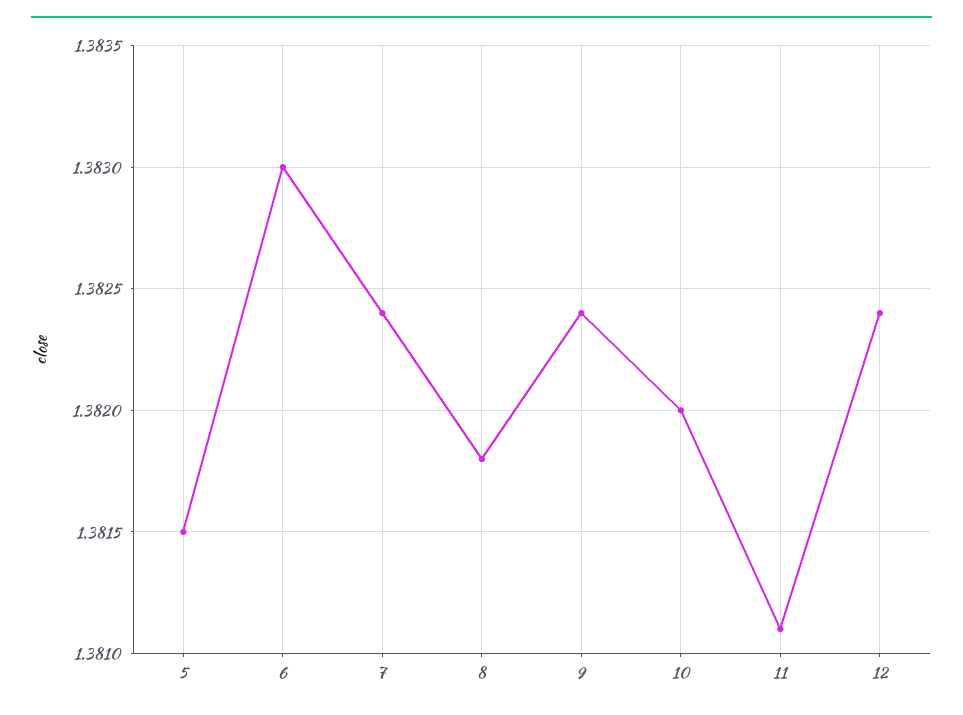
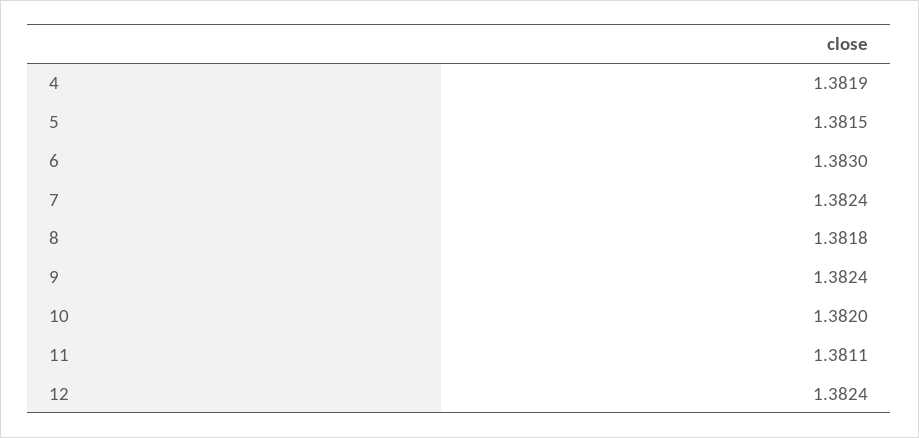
4: none -> 1.3819

